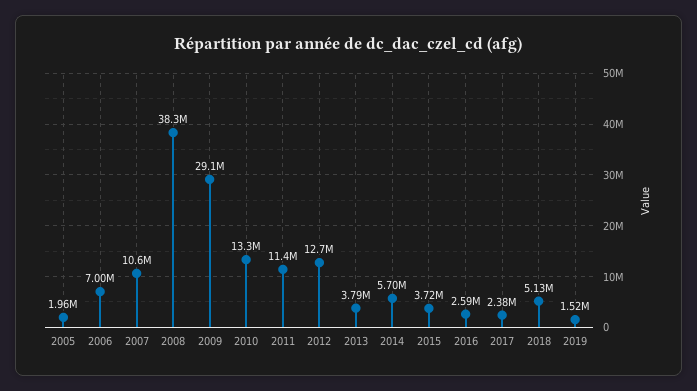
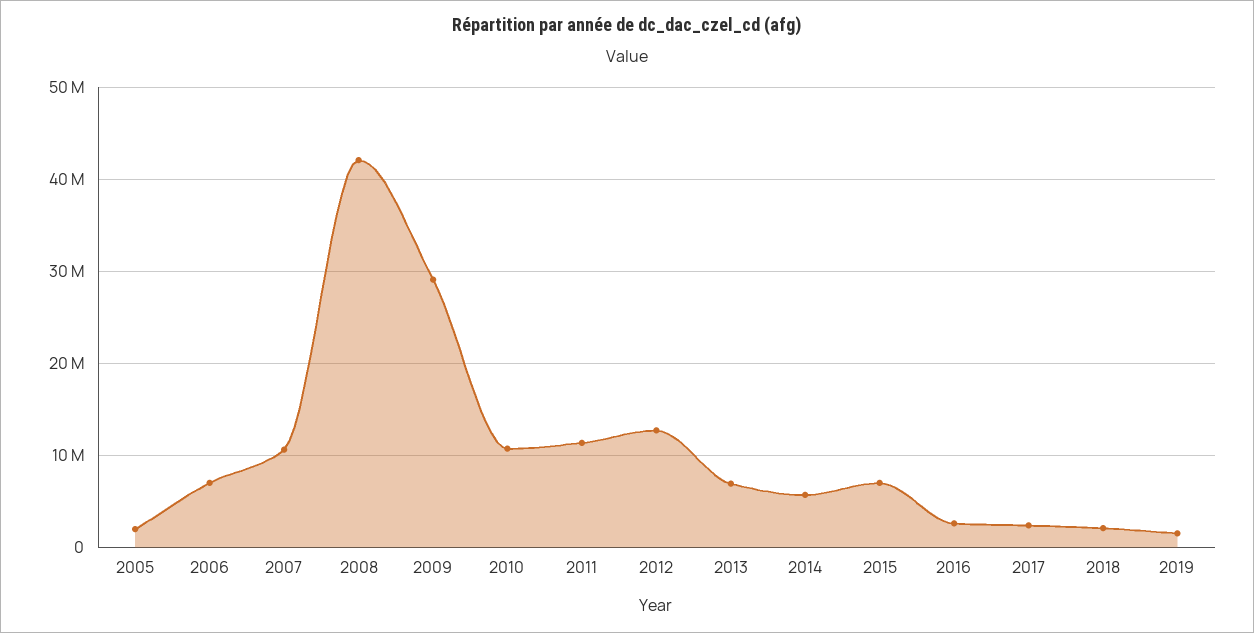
2008: 38300000 -> 42000000
2010: 13300000 -> 11000000
2013: 3790000 -> 7000000
2015: 3720000 -> 7000000
2018: 5130000 -> 2000000

